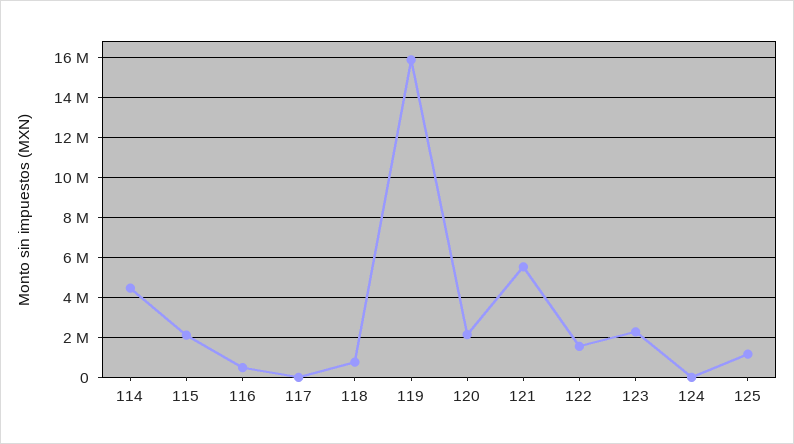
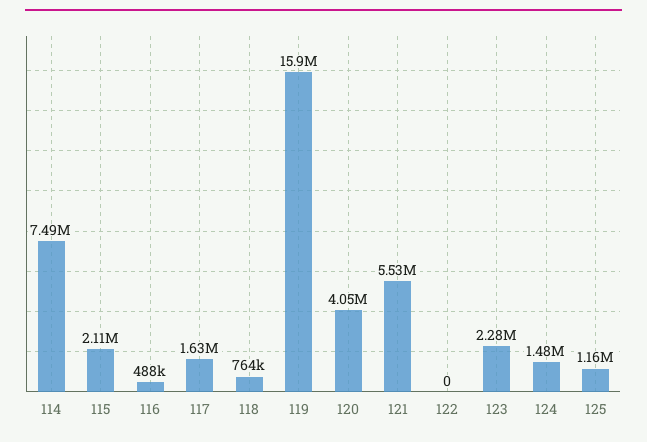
114: 4500000 -> 7490000
117: 0 -> 1630000
120: 2000000 -> 4050000
122: 1500000 -> 0
124: 0 -> 1480000

